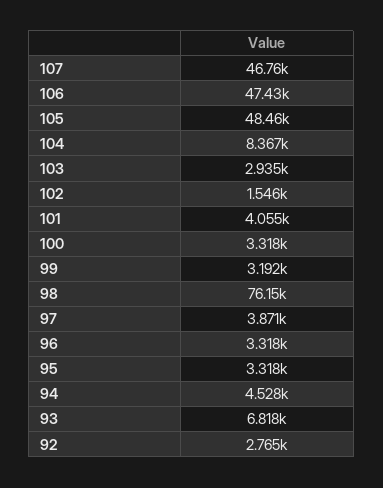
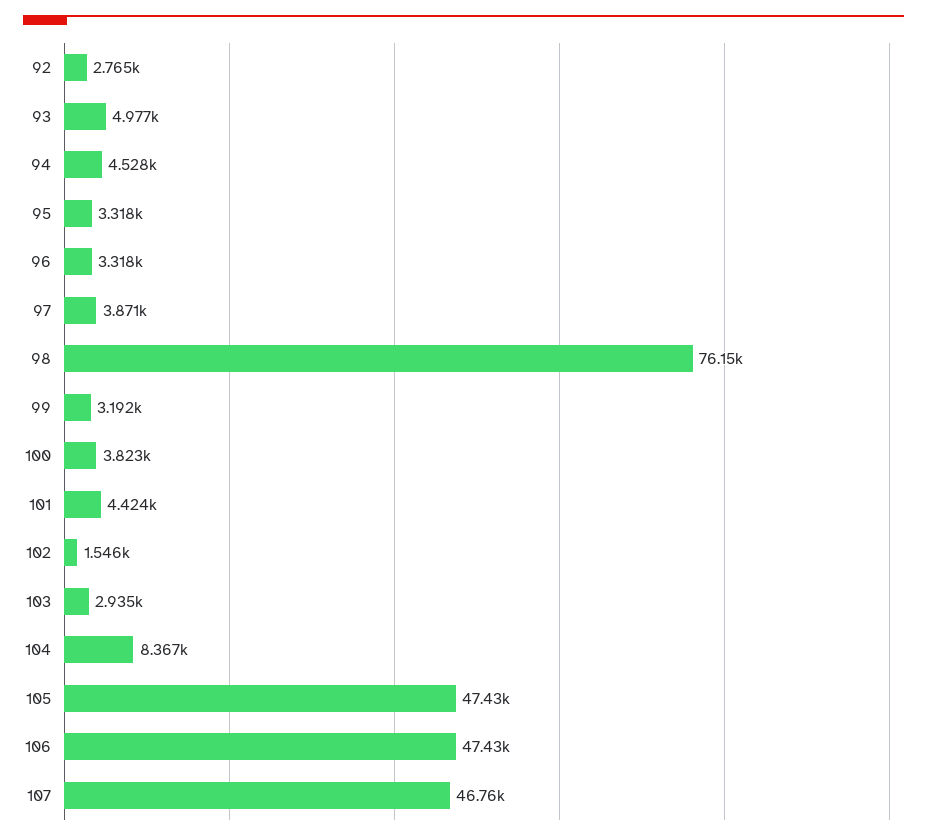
105: 48460 -> 47430
101: 4055 -> 4424
100: 3318 -> 3823
93: 6818 -> 4977

